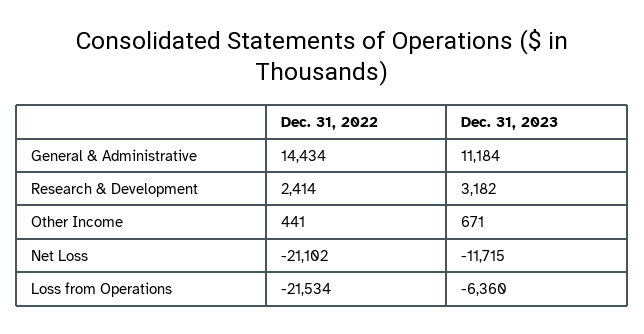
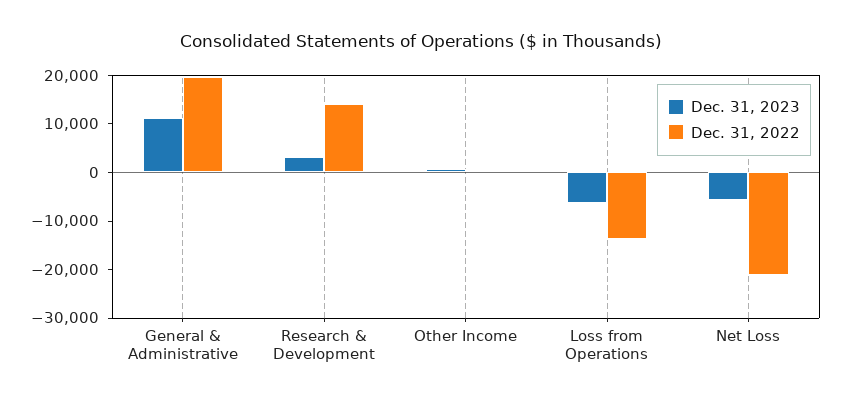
Dec. 31, 2022, General & Administrative: 14434 -> 20000
Dec. 31, 2022, Research & Development: 2414 -> 14000
Dec. 31, 2023, Net Loss: -11715 -> -6000
Dec. 31, 2022, Loss from Operations: -21534 -> -14000

